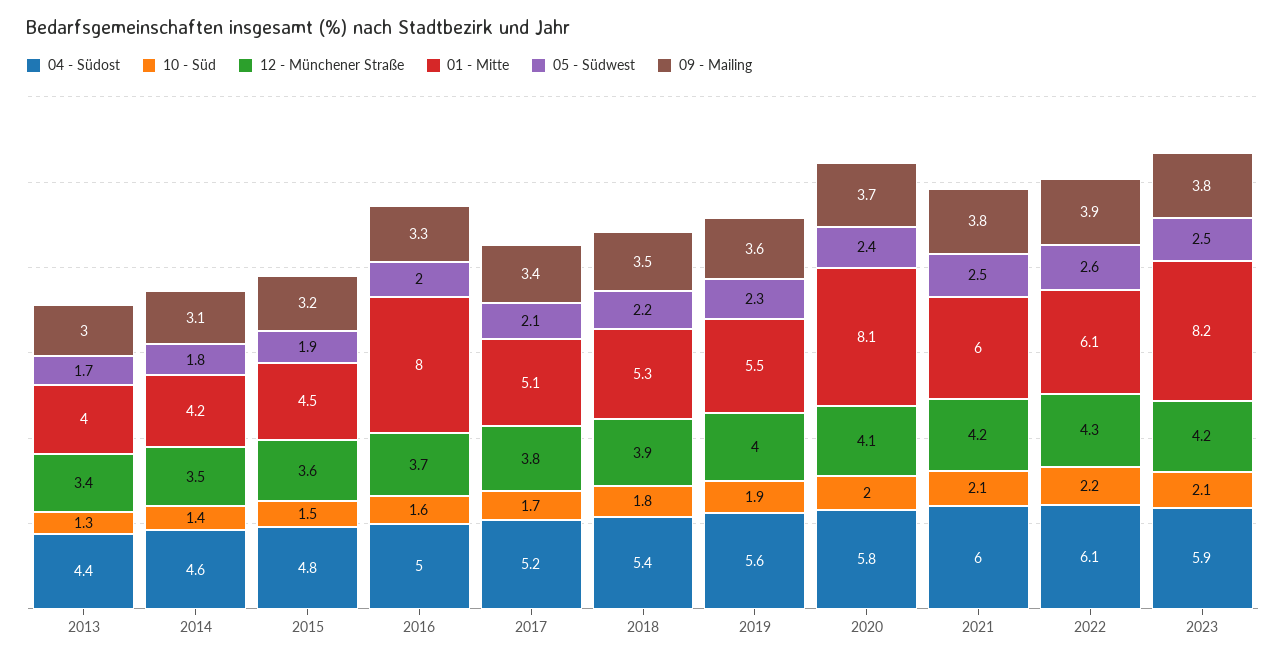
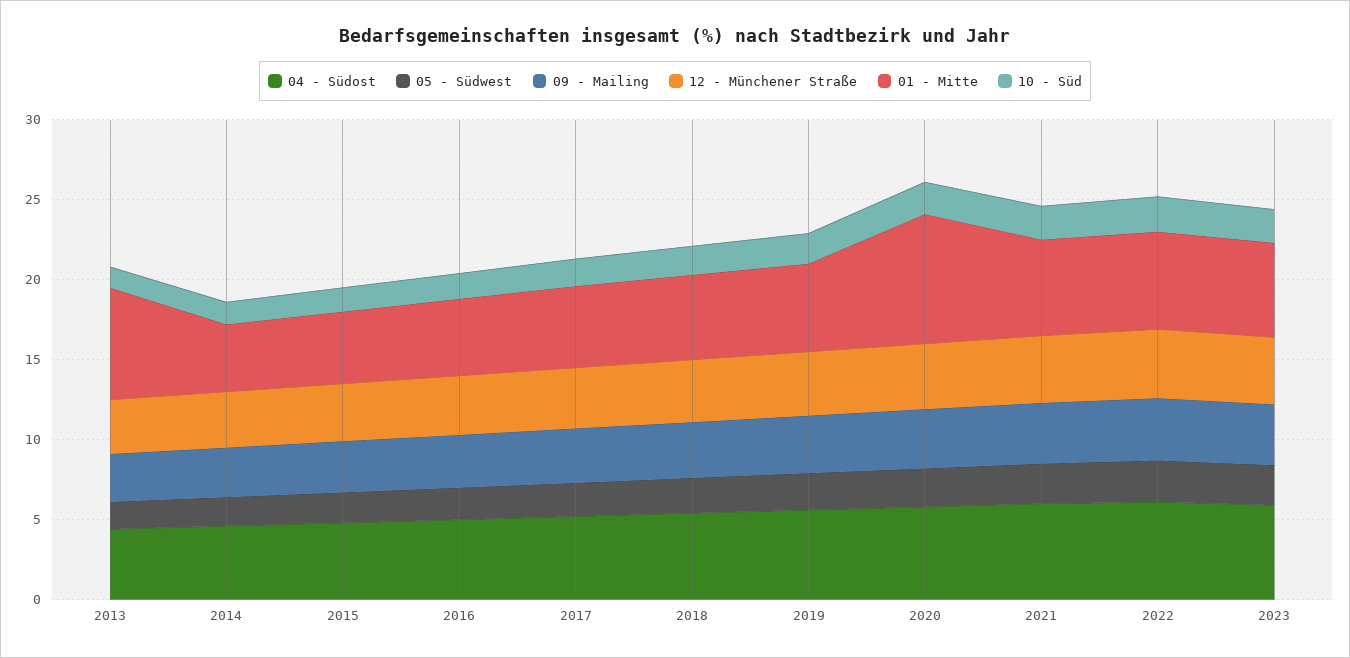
01 - Mitte, 2013: 4 -> 7
01 - Mitte, 2016: 8 -> 5
01 - Mitte, 2023: 8.2 -> 6

